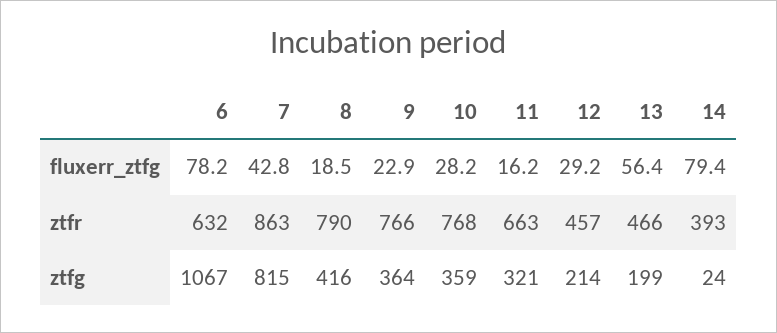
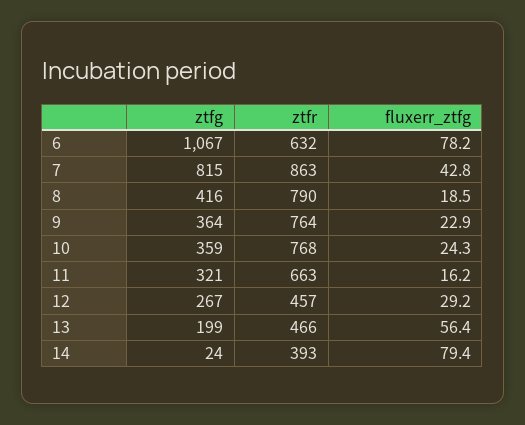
10, fluxerr_ztfg: 28.2 -> 24.3
9, ztfr: 766 -> 764
12, ztfg: 214 -> 267

